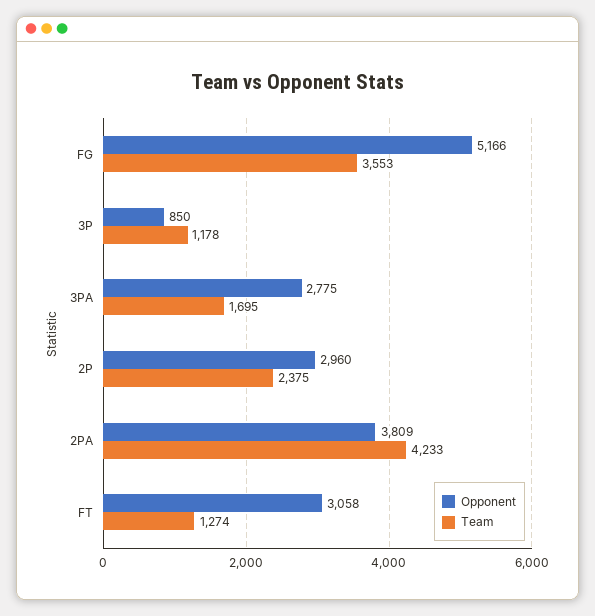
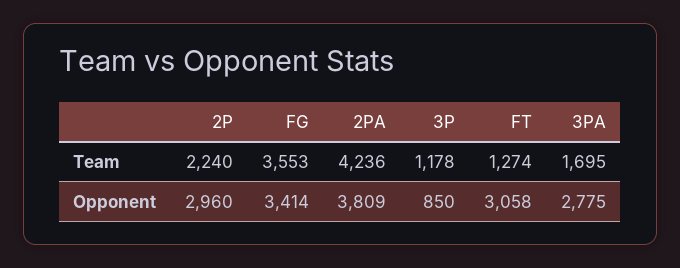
Opponent, FG: 5166 -> 3414
Team, 2P: 2375 -> 2240
Team, 2PA: 4233 -> 4236

